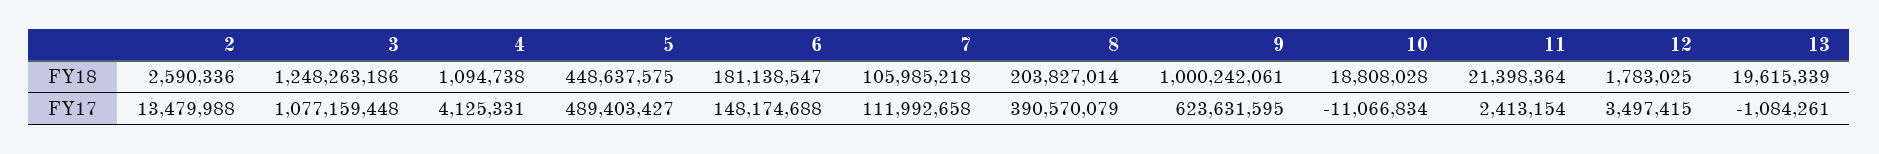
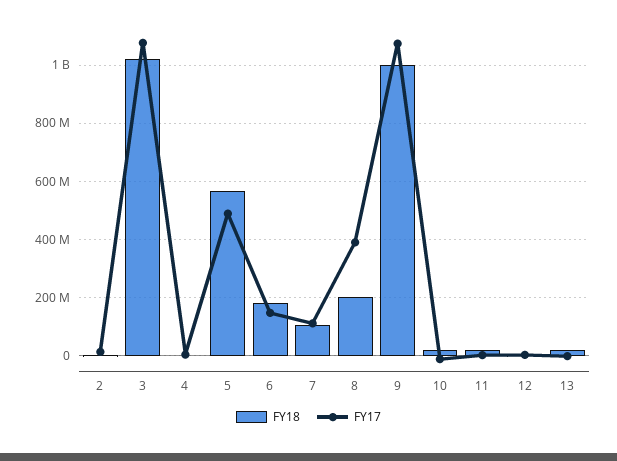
FY18, 3: 1248263186 -> 1025000000
FY18, 5: 448637575 -> 575000000
FY17, 9: 623631595 -> 1075000000

